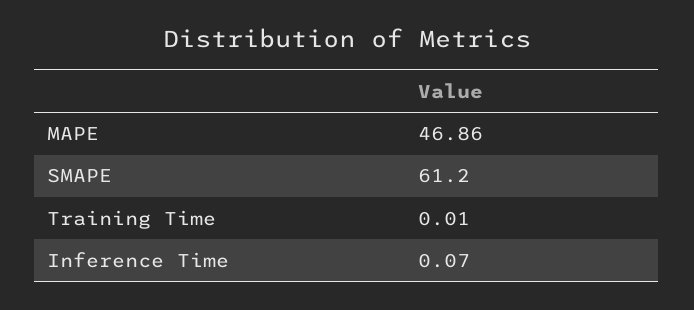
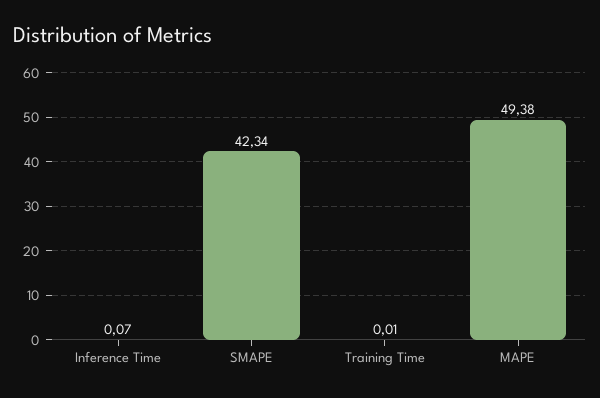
MAPE: 46.86 -> 49.38
SMAPE: 61.2 -> 42.34

